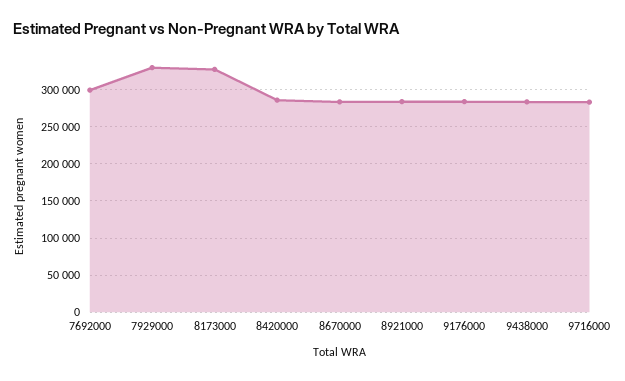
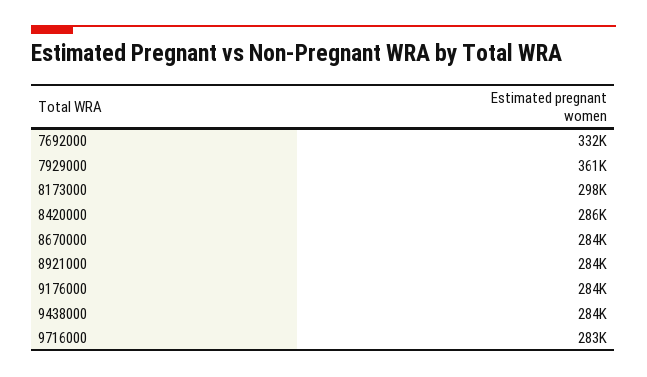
7692000: 300000 -> 332000
7929000: 330000 -> 361000
8173000: 330000 -> 298000

